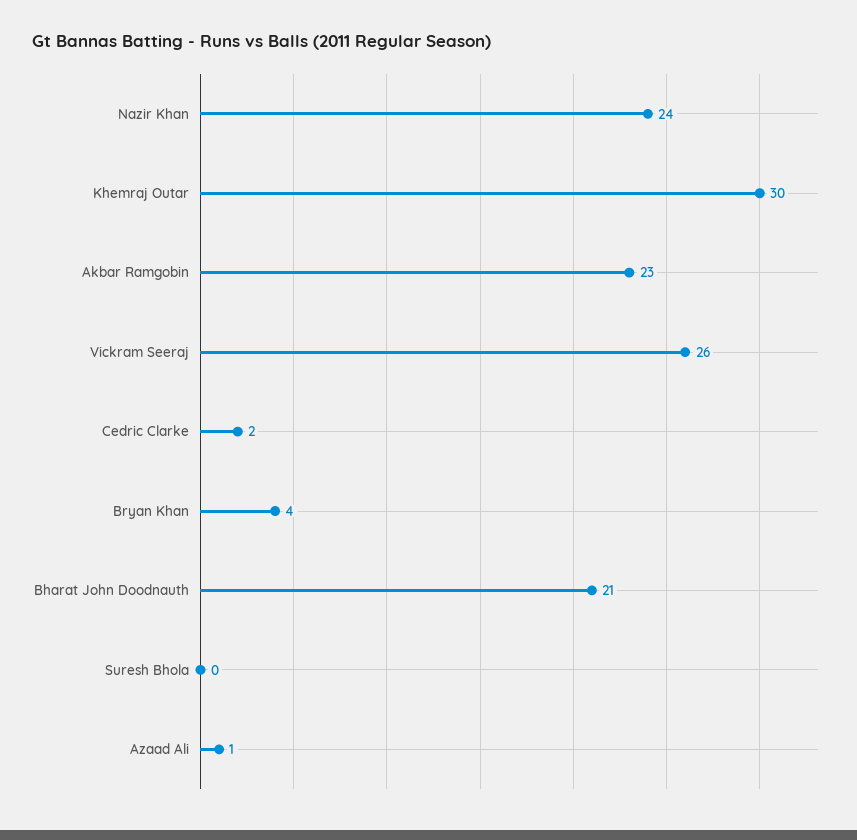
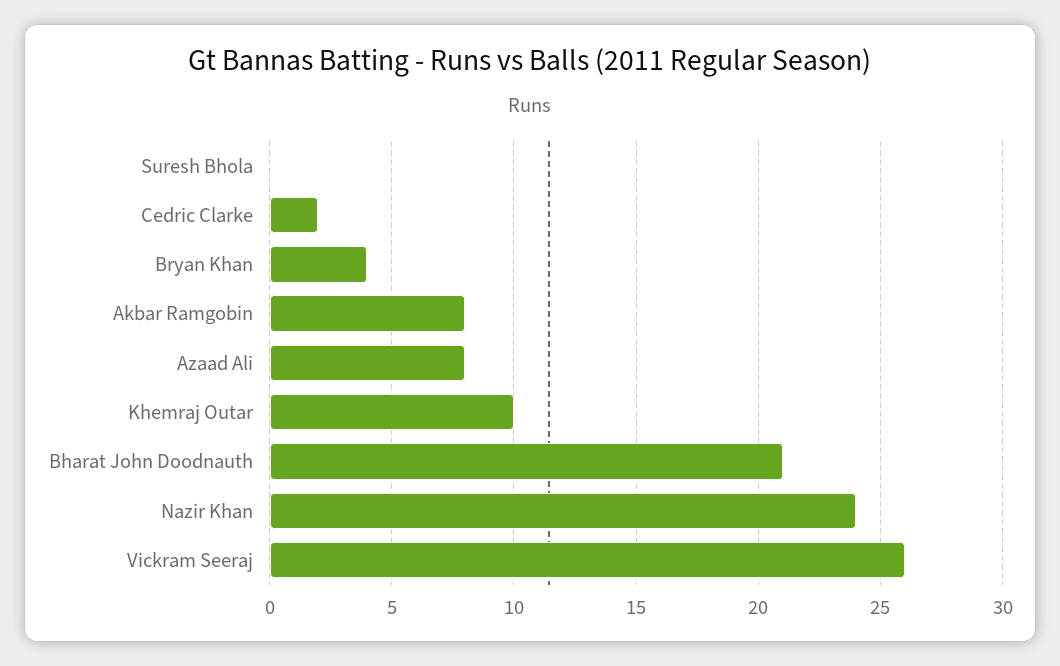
Khemraj Outar: 30 -> 10
Akbar Ramgobin: 23 -> 8
Azaad Ali: 1 -> 8

